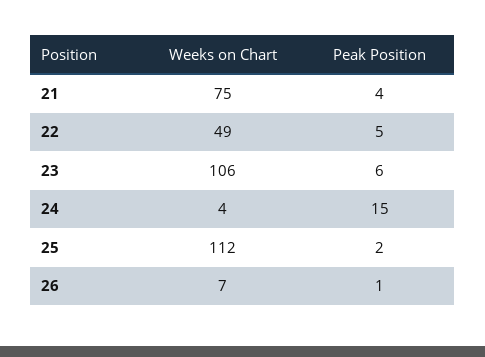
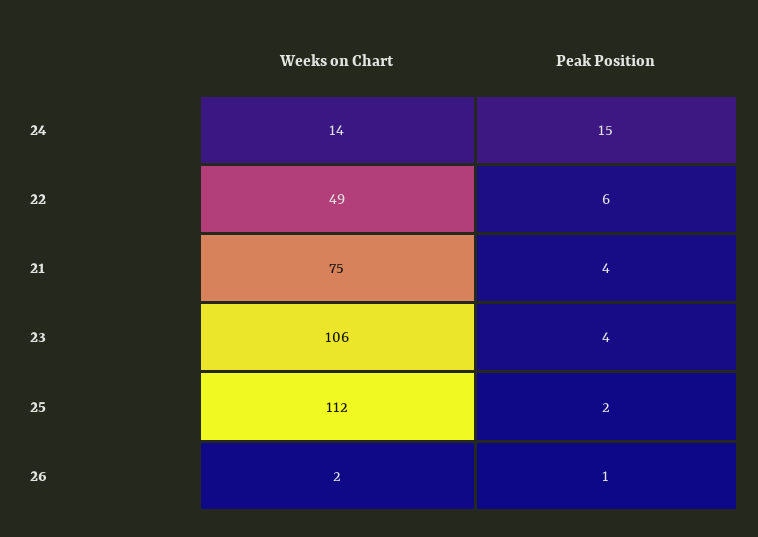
Peak Position, 22: 5 -> 6
Peak Position, 23: 6 -> 4
Weeks on Chart, 24: 4 -> 14
Weeks on Chart, 26: 7 -> 2

